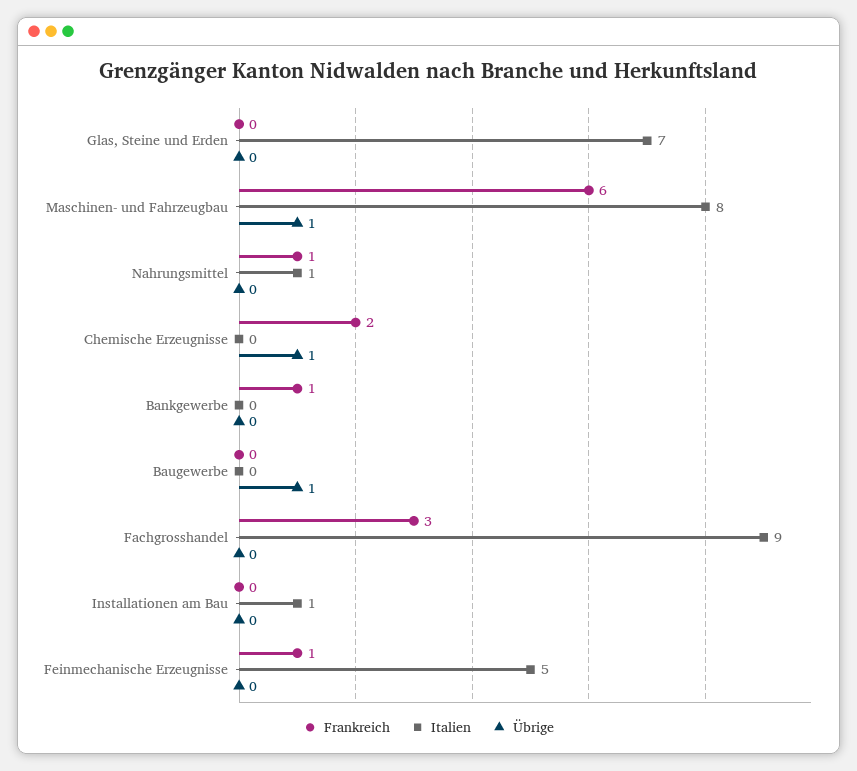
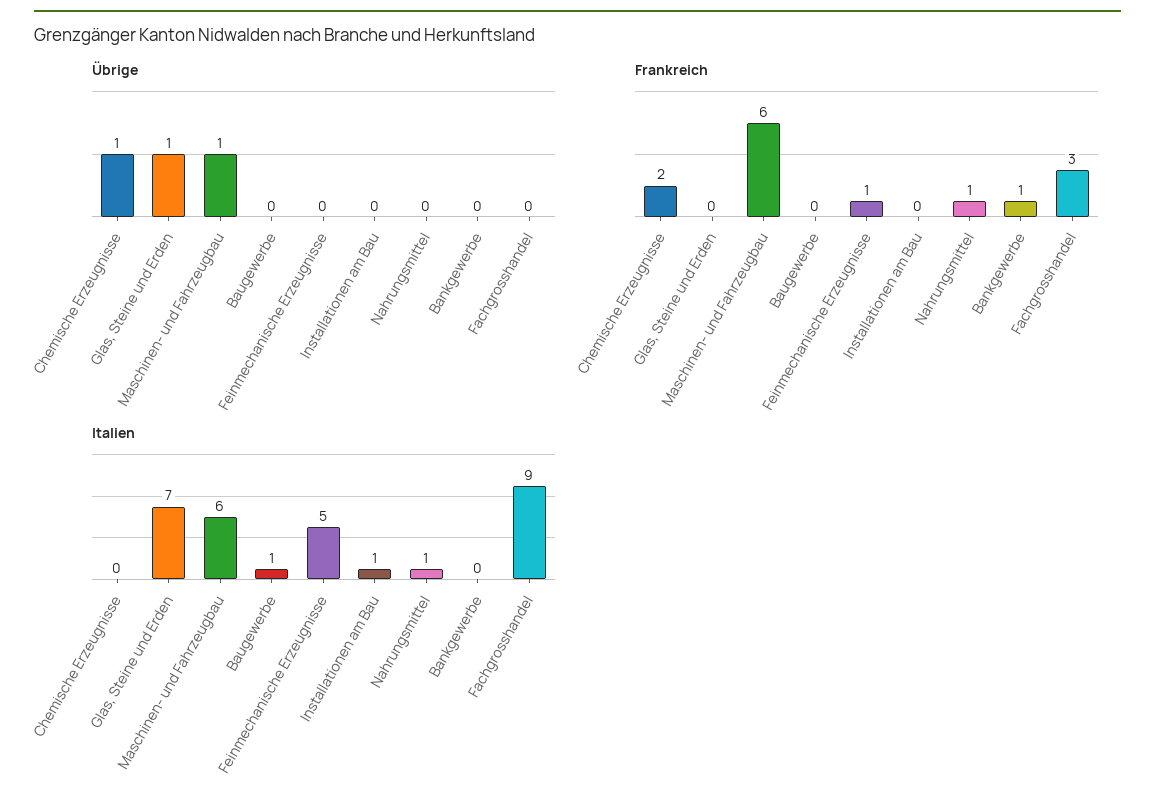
Übrige, Glas, Steine und Erden: 0 -> 1
Italien, Maschinen- und Fahrzeugbau: 8 -> 6
Italien, Baugewerbe: 0 -> 1
Übrige, Baugewerbe: 1 -> 0

